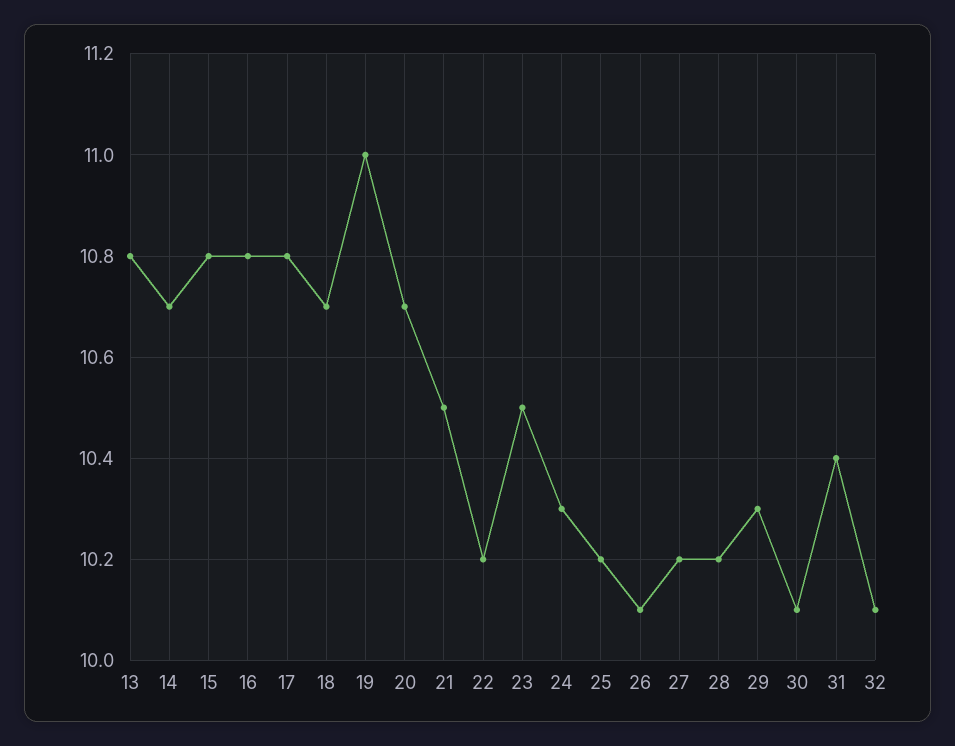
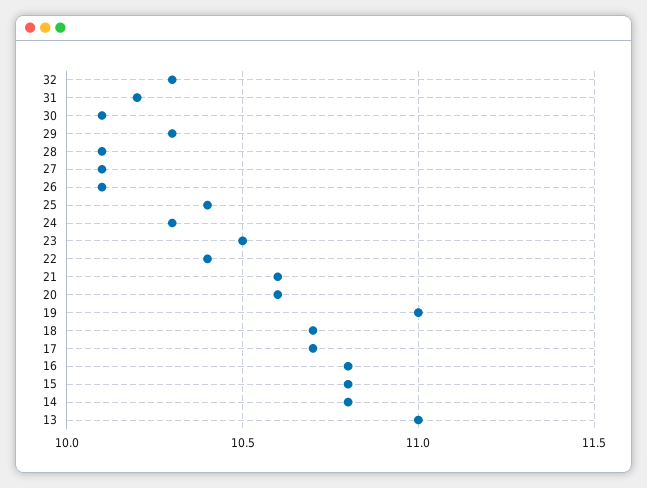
13: 10.8 -> 11
14: 10.7 -> 10.8
17: 10.8 -> 10.7
20: 10.7 -> 10.6
21: 10.5 -> 10.6
22: 10.2 -> 10.4
25: 10.2 -> 10.4
27: 10.2 -> 10.1
28: 10.2 -> 10.1
31: 10.4 -> 10.2
32: 10.1 -> 10.3

